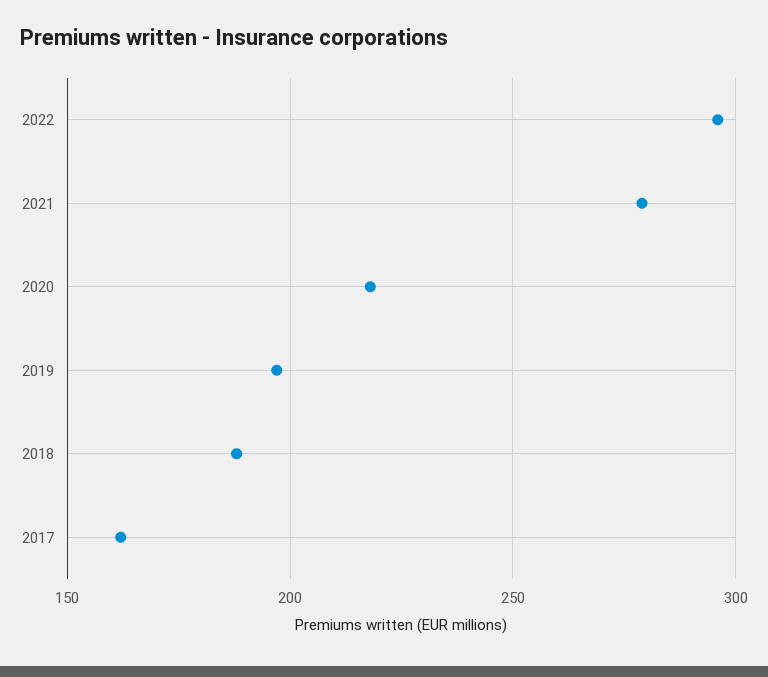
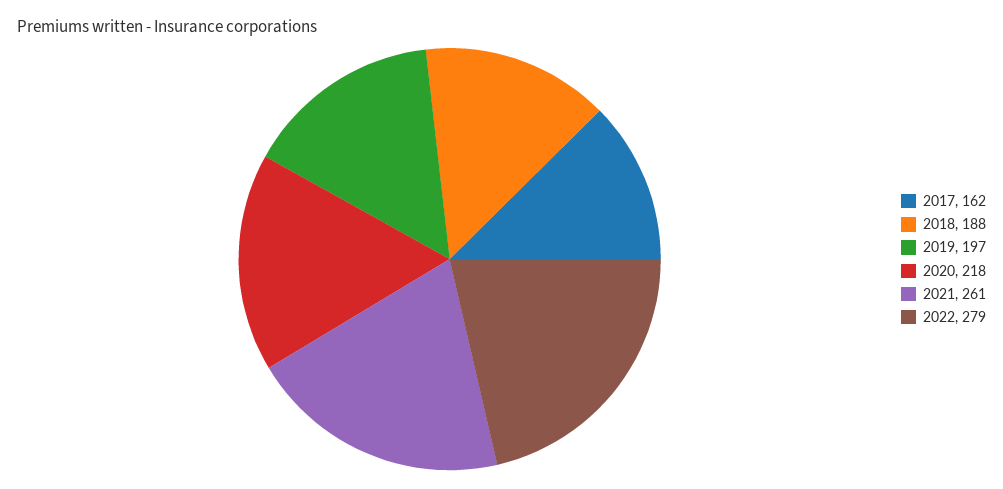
2022: 295 -> 279
2021: 280 -> 261

